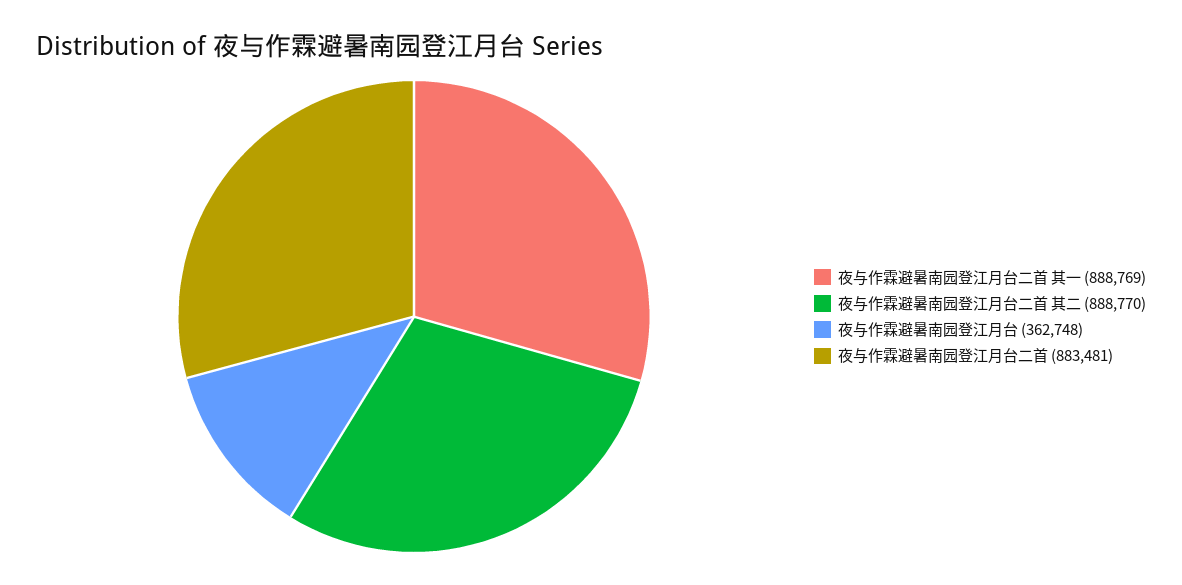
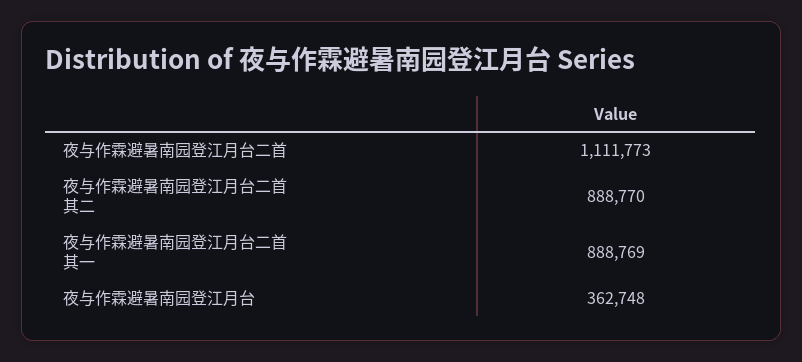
夜与作霖避暑南园登江月台二首: 883481 -> 1111773

